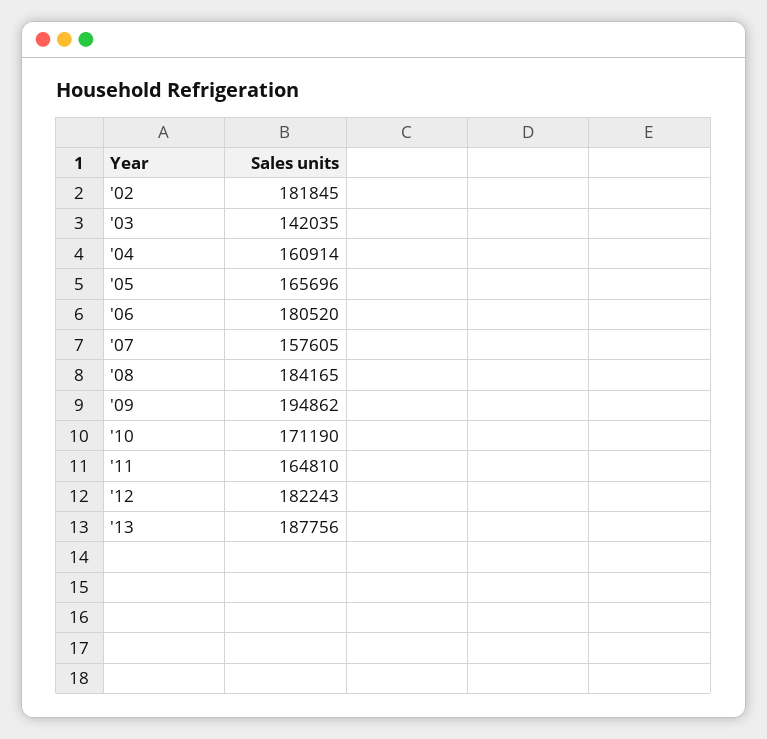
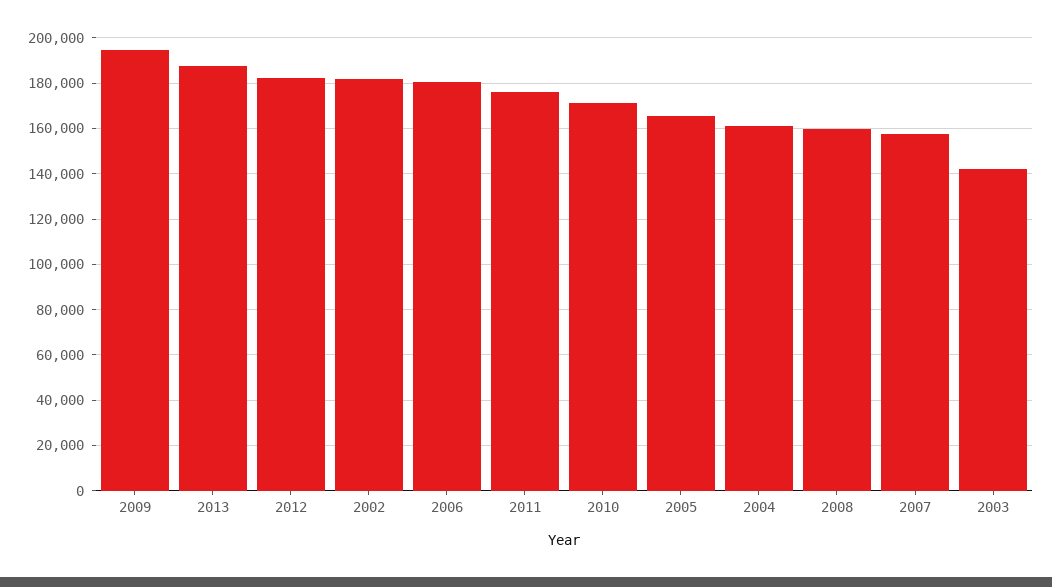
'08: 184165 -> 160000
'11: 164810 -> 175000

